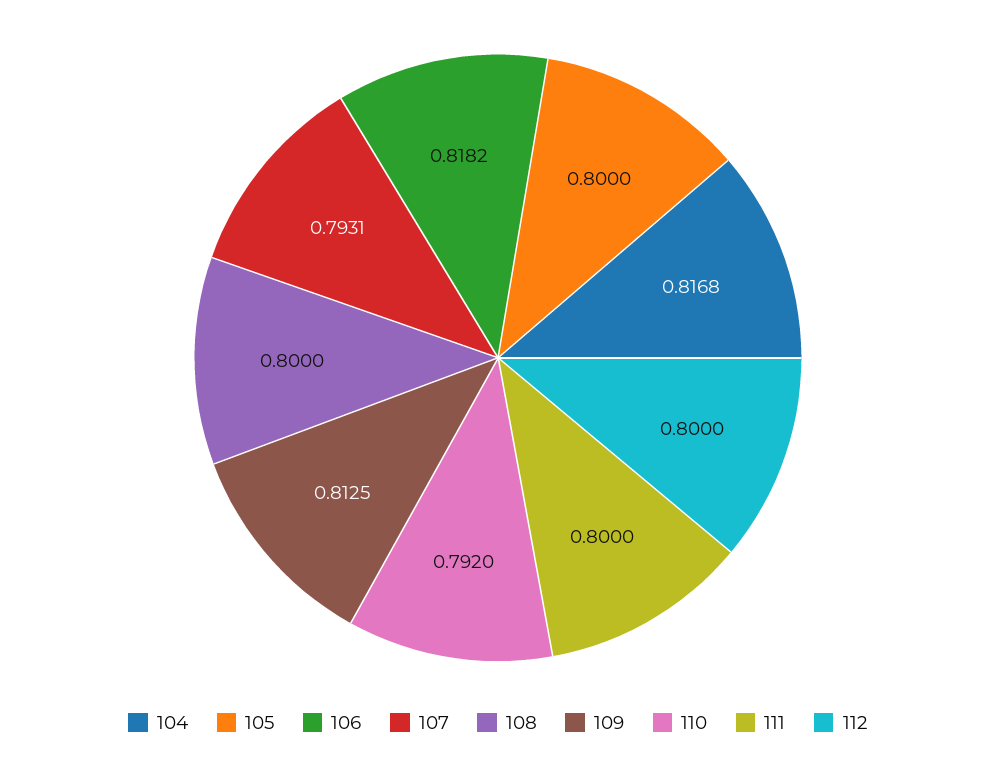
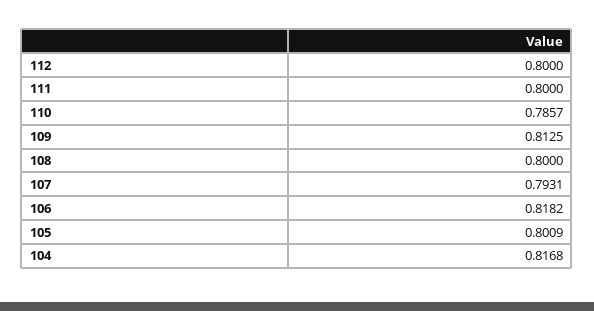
105: 0.8 -> 0.8009
110: 0.792 -> 0.7857

